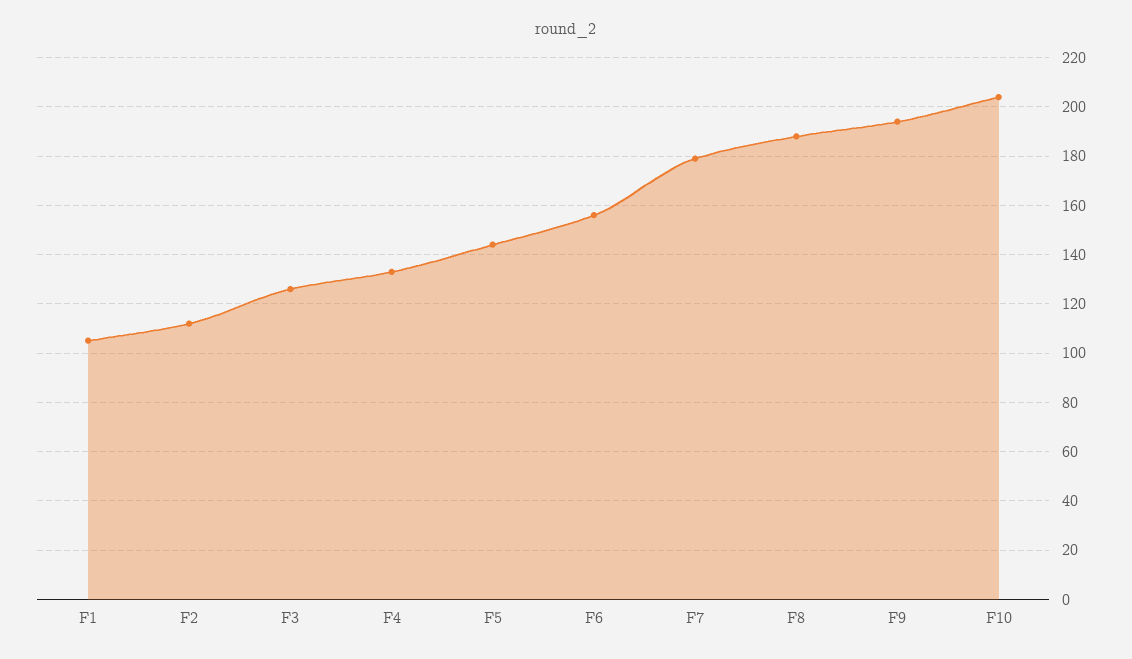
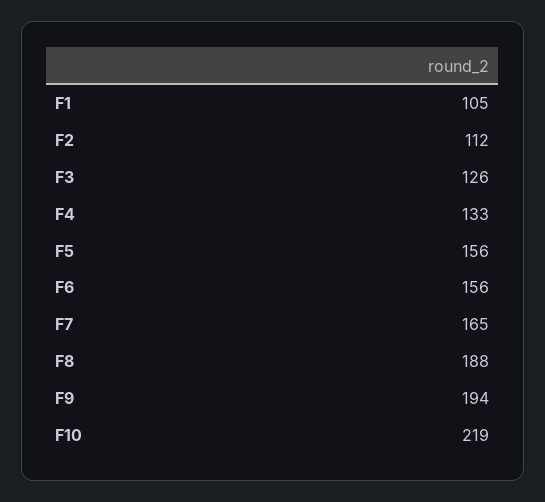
F5: 145 -> 156
F7: 180 -> 165
F10: 205 -> 219

